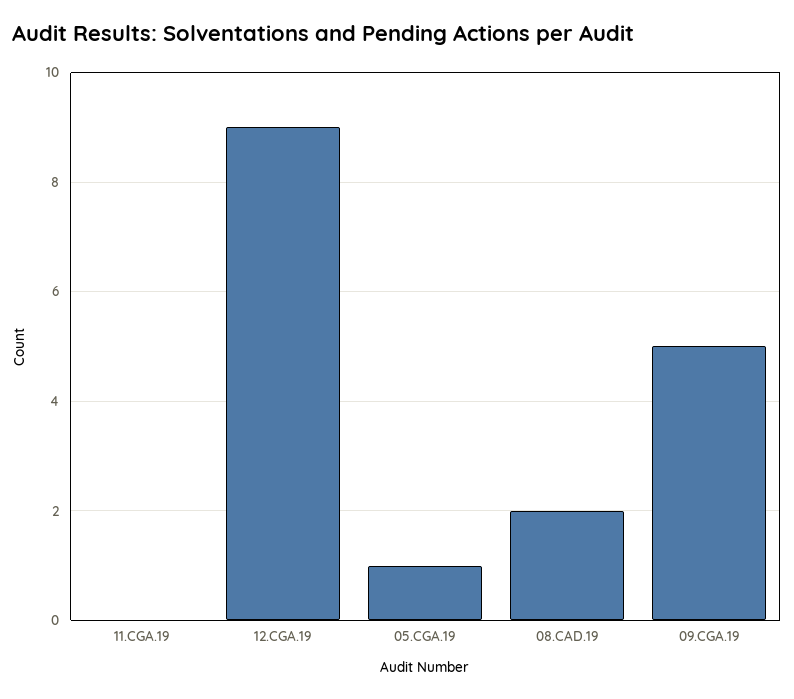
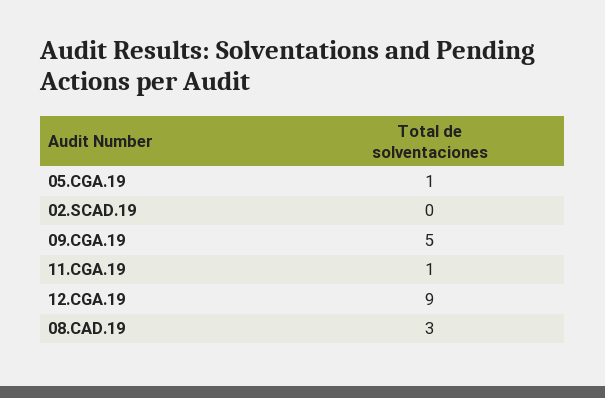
11.CGA.19: 0 -> 1
08.CAD.19: 2 -> 3
02.SCAD.19: none -> 0

